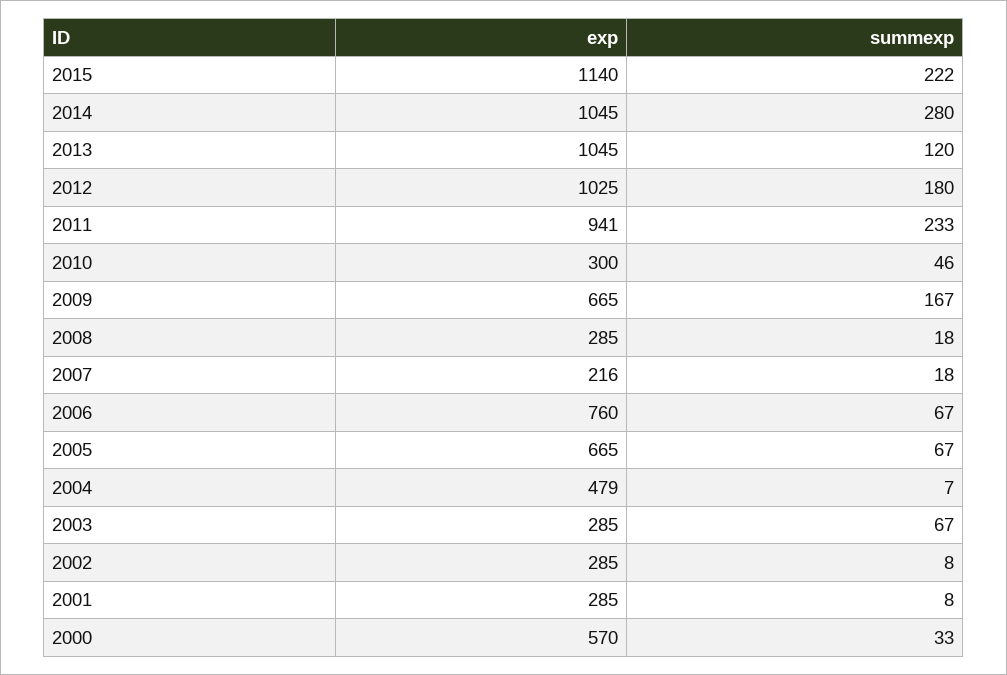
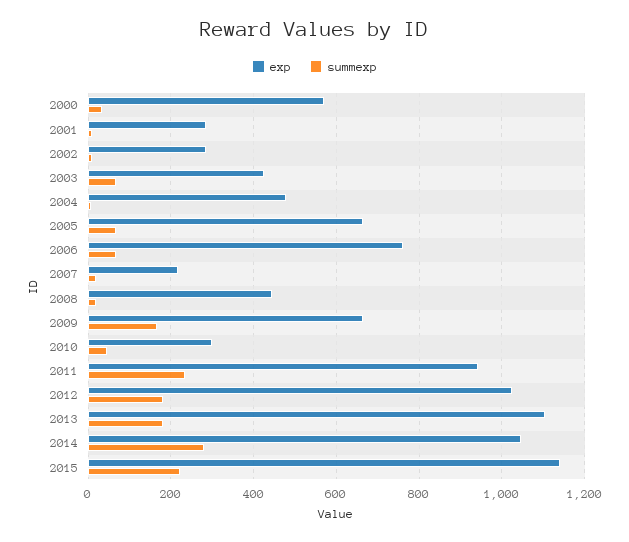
exp, 2013: 1045 -> 1100
summexp, 2013: 120 -> 180
exp, 2008: 285 -> 440
exp, 2003: 285 -> 420

